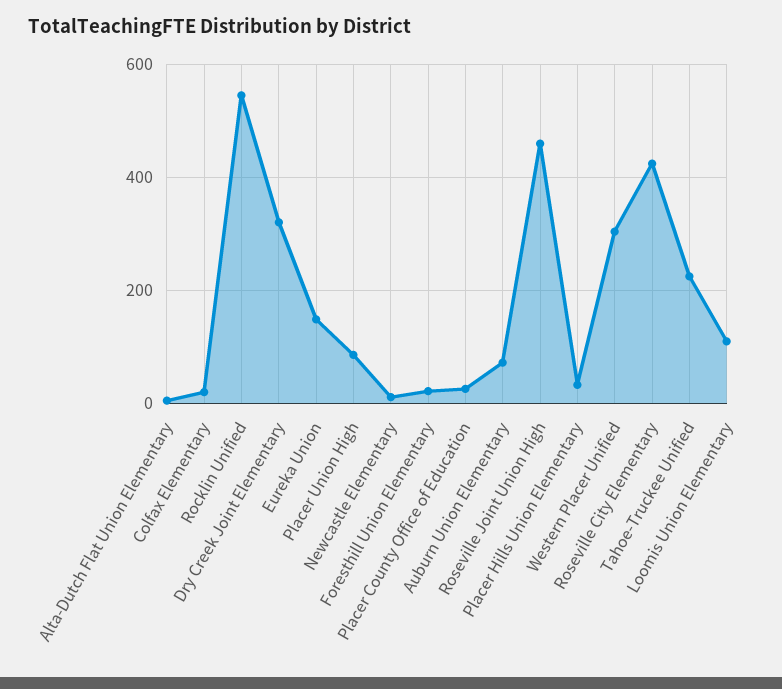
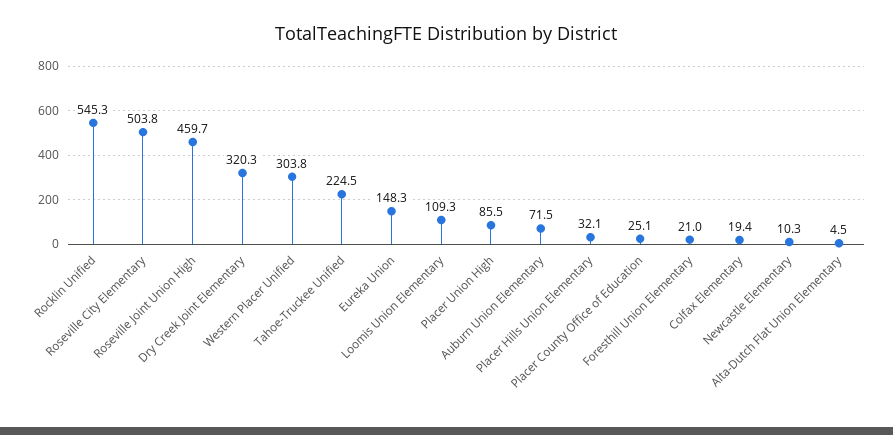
Roseville City Elementary: 420 -> 503.8

